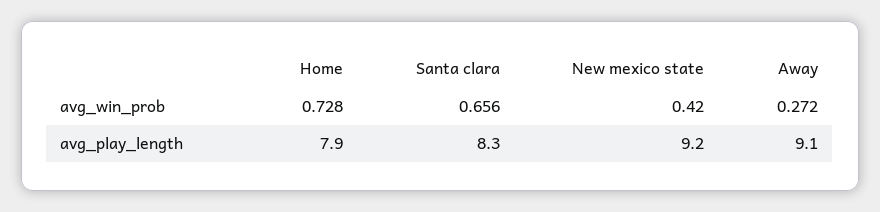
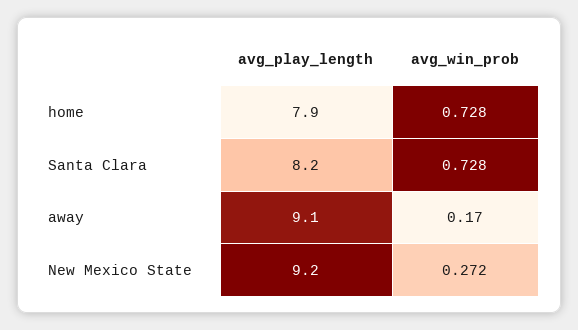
Santa clara, avg_win_prob: 0.656 -> 0.728
New mexico state, avg_win_prob: 0.42 -> 0.272
Away, avg_win_prob: 0.272 -> 0.17
Santa clara, avg_play_length: 8.3 -> 8.2

